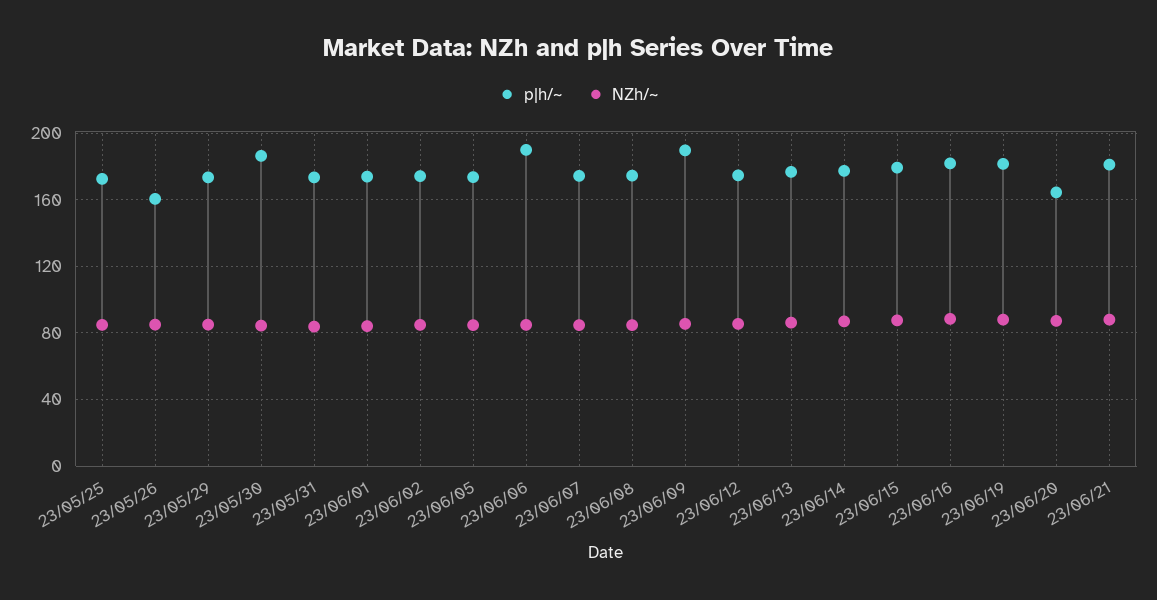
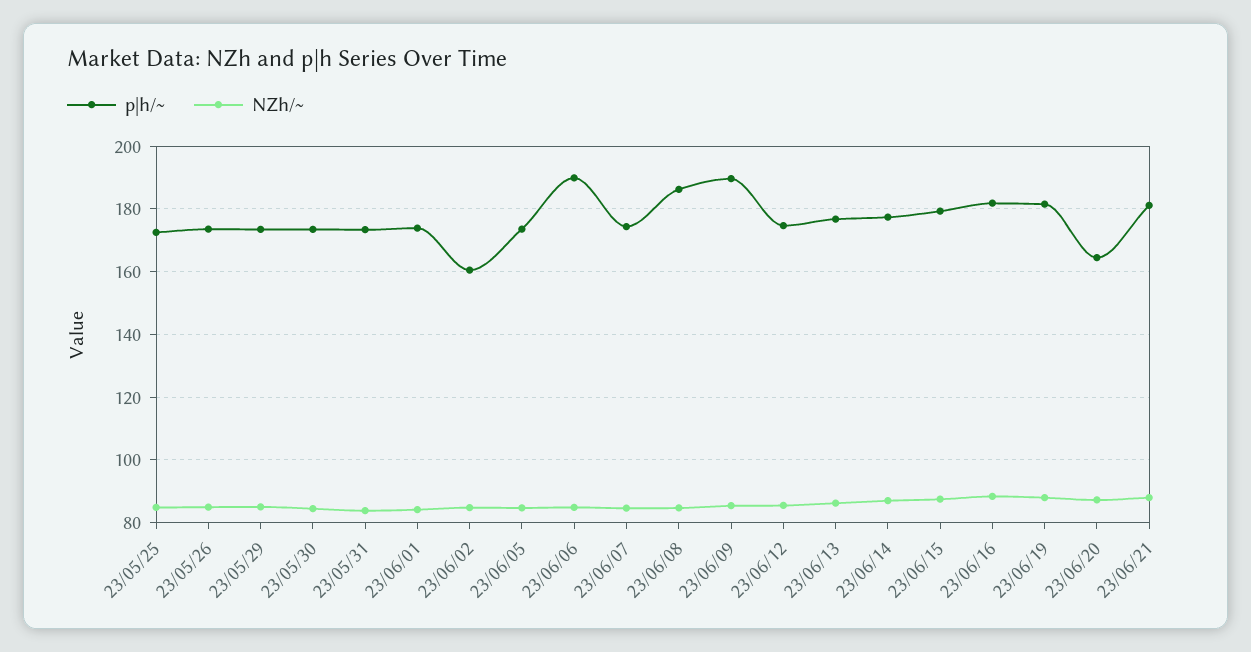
p|h/~, 23/05/26: 160 -> 174
p|h/~, 23/05/30: 185 -> 174
p|h/~, 23/06/02: 175 -> 160
p|h/~, 23/06/08: 175 -> 186

